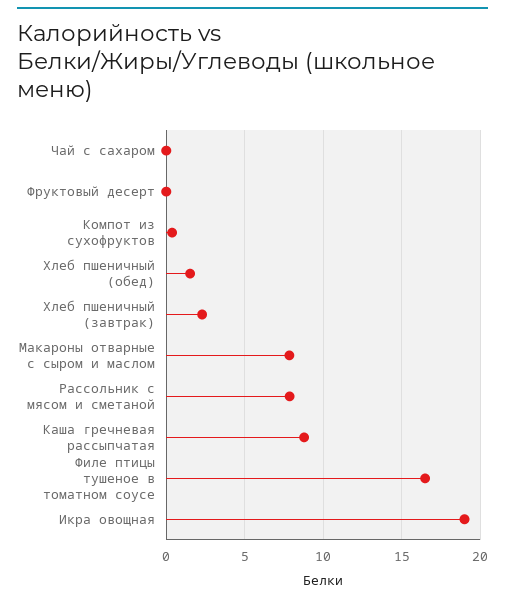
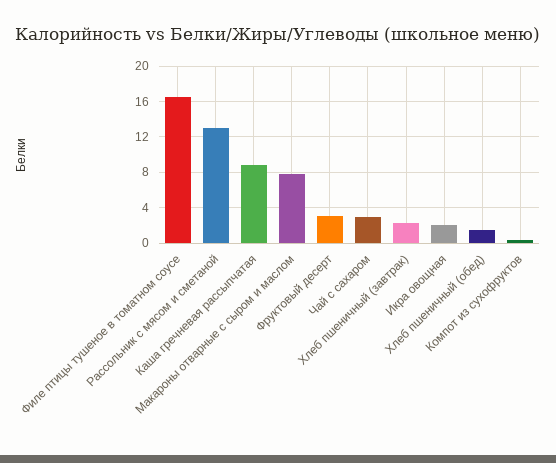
Чай с сахаром: 0 -> 3
Фруктовый десерт: 0 -> 3
Рассольник с мясом и сметаной: 8 -> 13
Икра овощная: 19 -> 2

